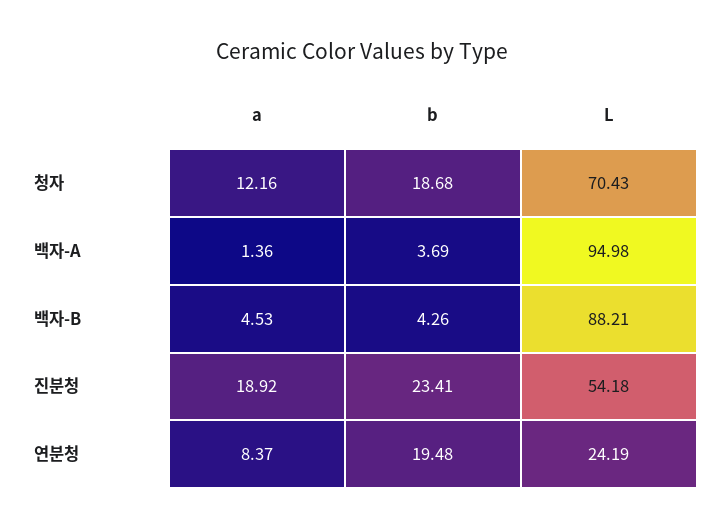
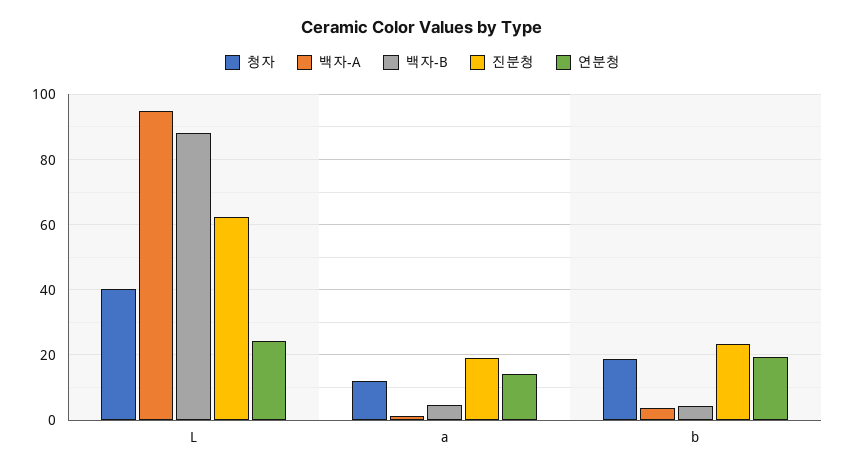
청자, L: 70.43 -> 40
진분청, L: 54.18 -> 62
연분청, a: 8.37 -> 14

